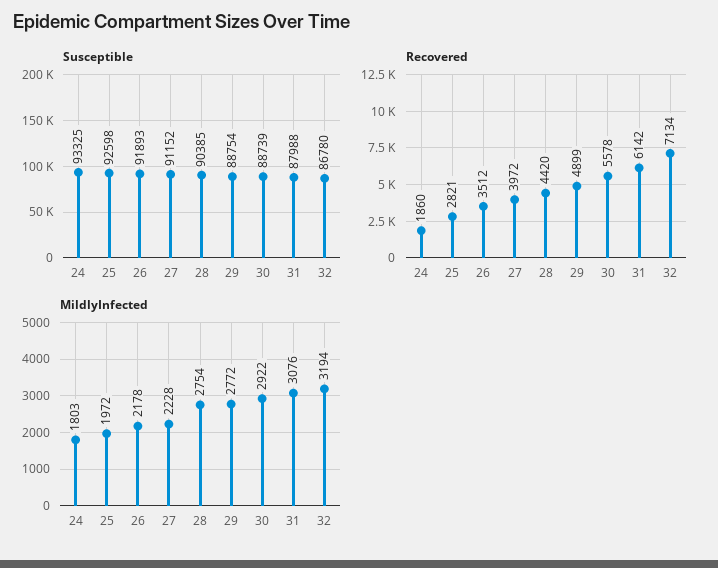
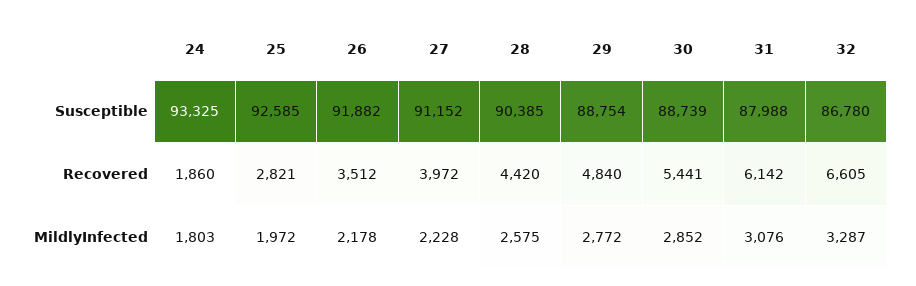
Susceptible, 25: 92598 -> 92585
Susceptible, 26: 91893 -> 91882
Recovered, 29: 4899 -> 4840
Recovered, 30: 5578 -> 5441
Recovered, 32: 7134 -> 6605
MildlyInfected, 28: 2754 -> 2575
MildlyInfected, 30: 2922 -> 2852
MildlyInfected, 32: 3194 -> 3287

